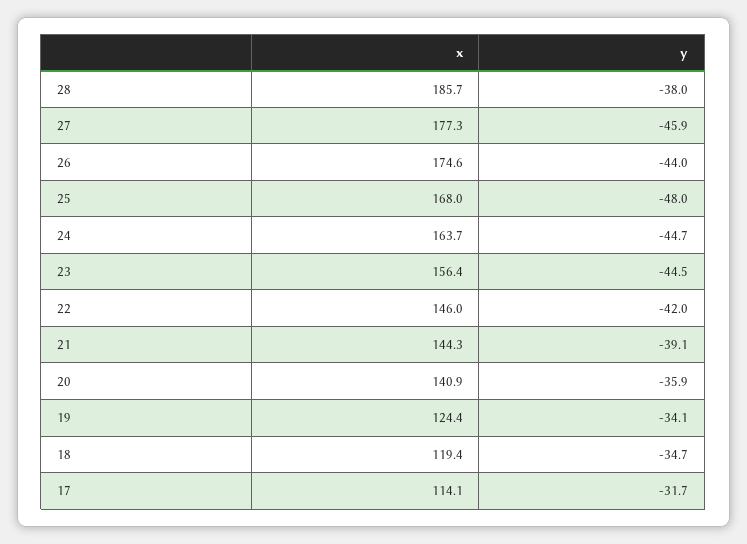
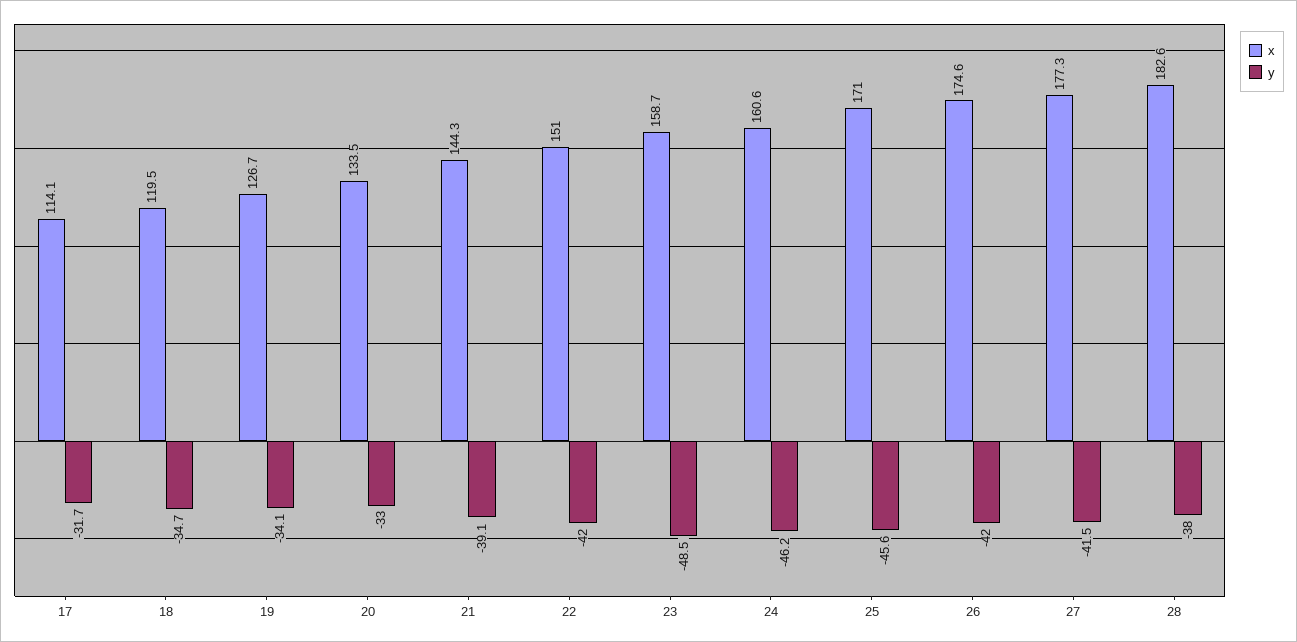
x, 28: 185.7 -> 182.6
y, 27: -45.9 -> -41.5
y, 26: -44 -> -42
x, 25: 168 -> 171
y, 25: -48 -> -45.6
x, 24: 163.7 -> 160.6
y, 24: -44.7 -> -46.2
x, 23: 156.4 -> 158.7
y, 23: -44.5 -> -48.5
x, 22: 146 -> 151
x, 20: 140.9 -> 133.5
y, 20: -35.9 -> -33
x, 19: 124.4 -> 126.7
x, 18: 119.4 -> 119.5

